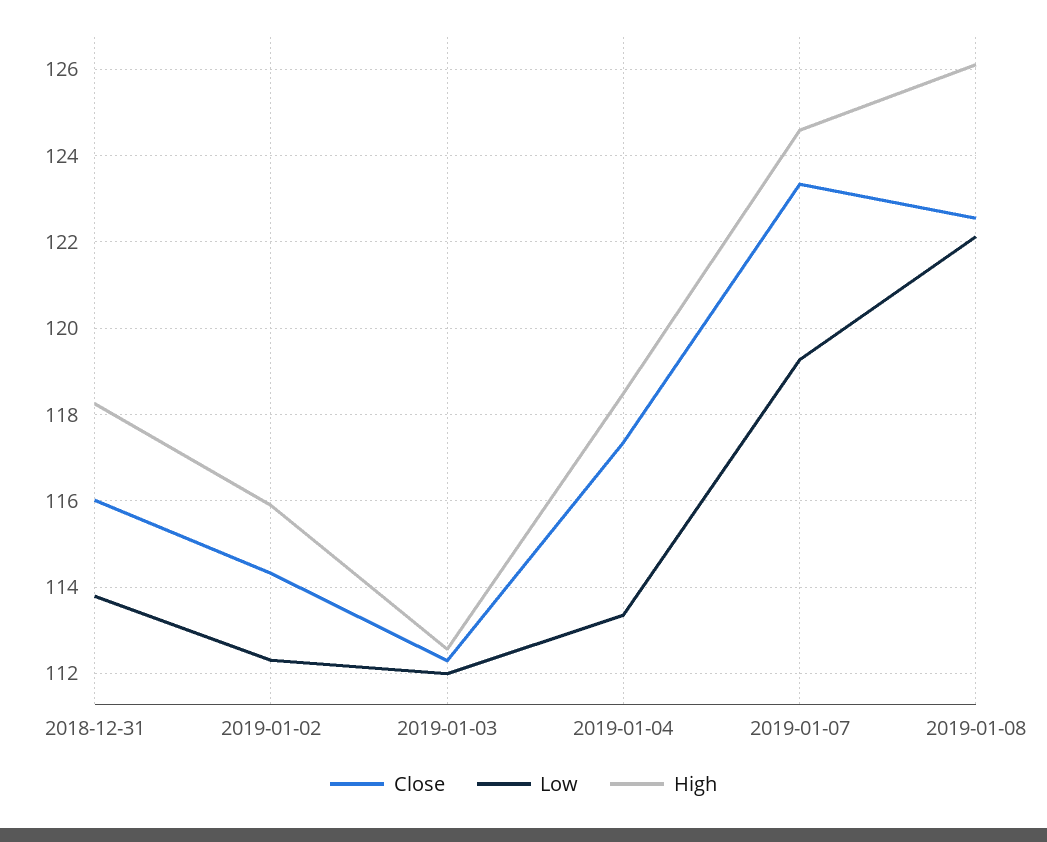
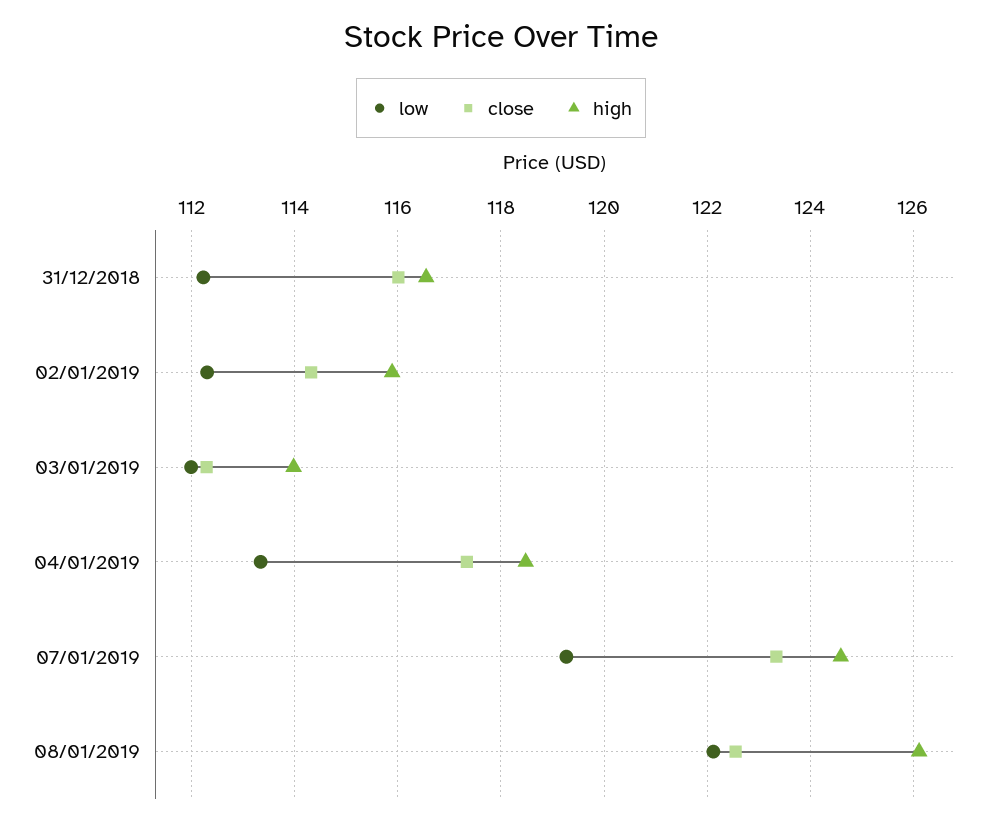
Low, 2018-12-31: 113.8 -> 112.2
High, 2018-12-31: 118.2 -> 116.6
High, 2019-01-03: 112.6 -> 114

